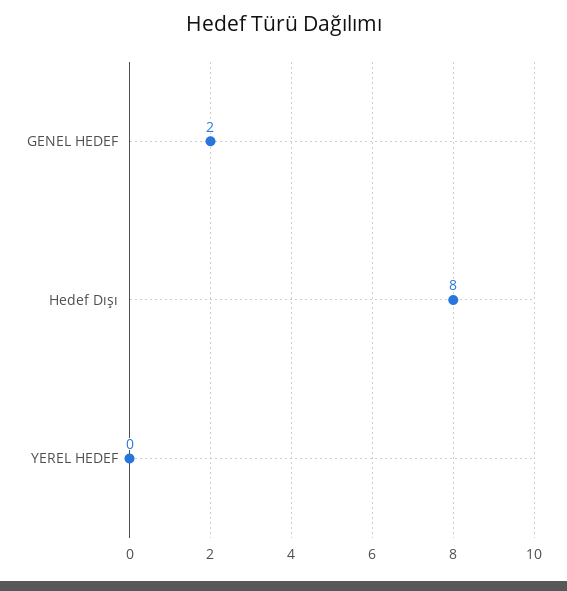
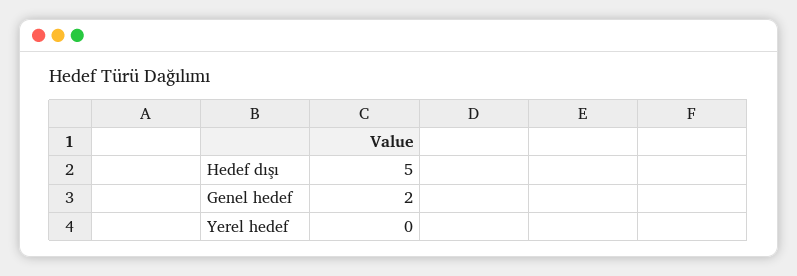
Hedef Dışı: 8 -> 5

